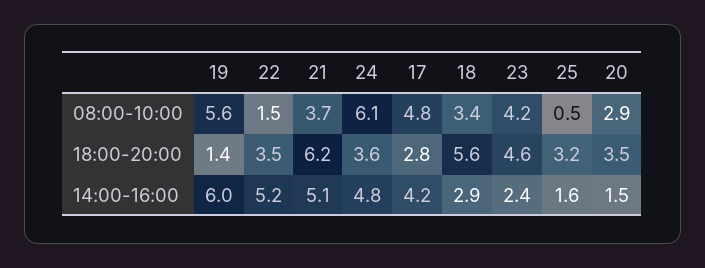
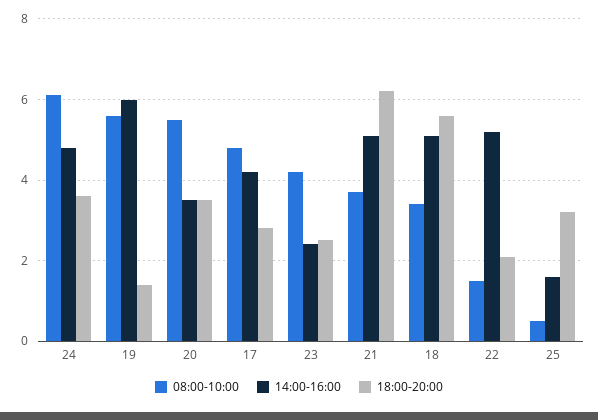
08:00-10:00, 20: 2.9 -> 5.5
18:00-20:00, 22: 3.5 -> 2
18:00-20:00, 23: 4.6 -> 2.5
14:00-16:00, 18: 2.9 -> 5
14:00-16:00, 20: 1.5 -> 3.5

